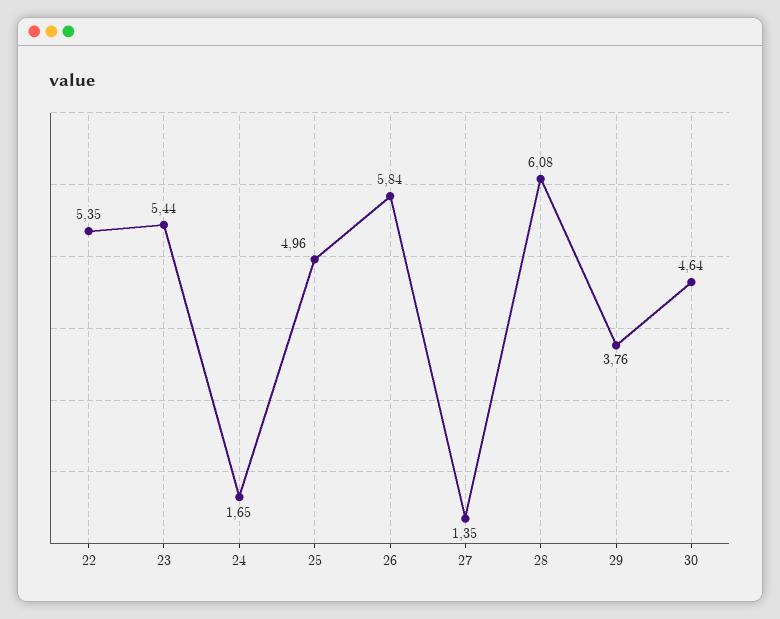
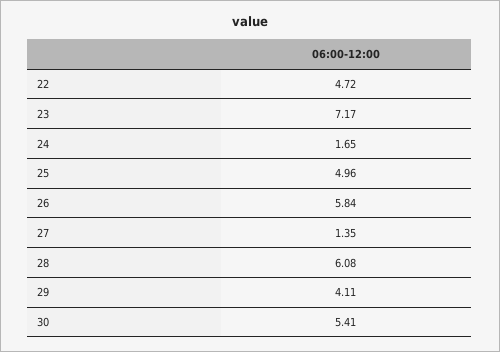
22: 5.35 -> 4.72
23: 5.44 -> 7.17
29: 3.76 -> 4.11
30: 4.64 -> 5.41

